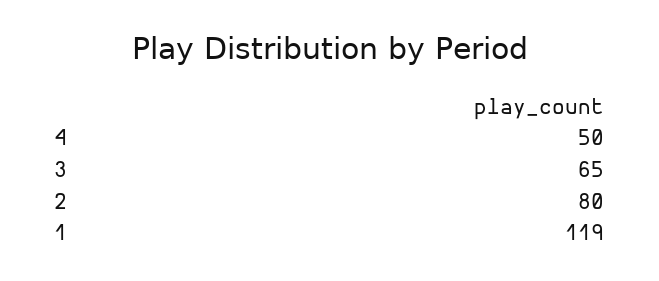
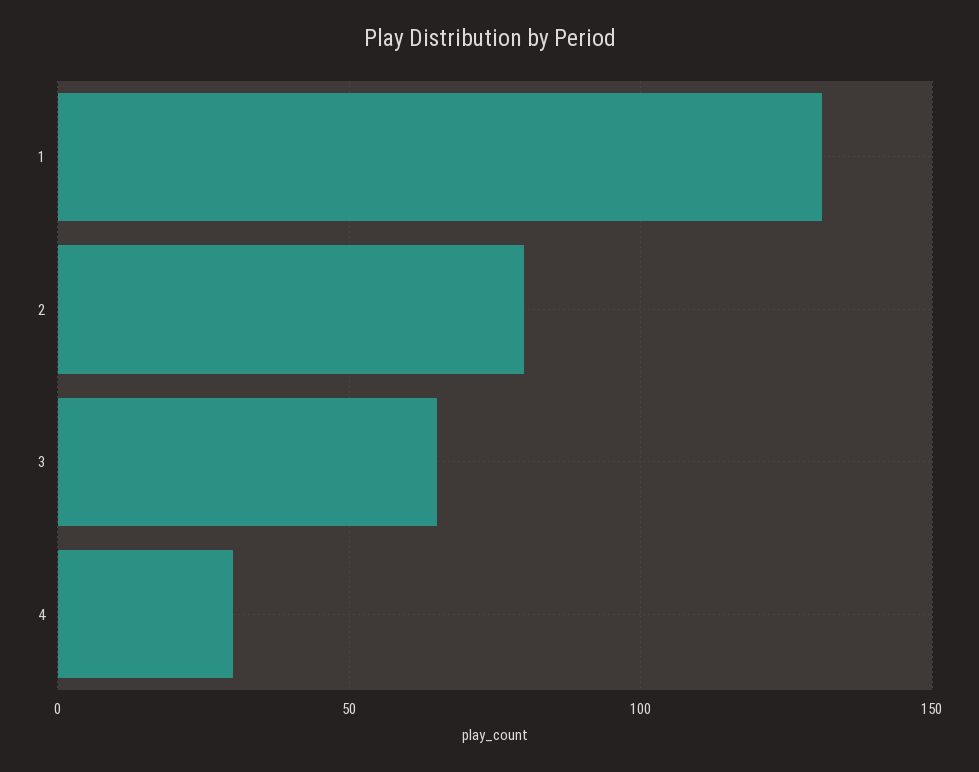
4: 50 -> 30
1: 119 -> 130

